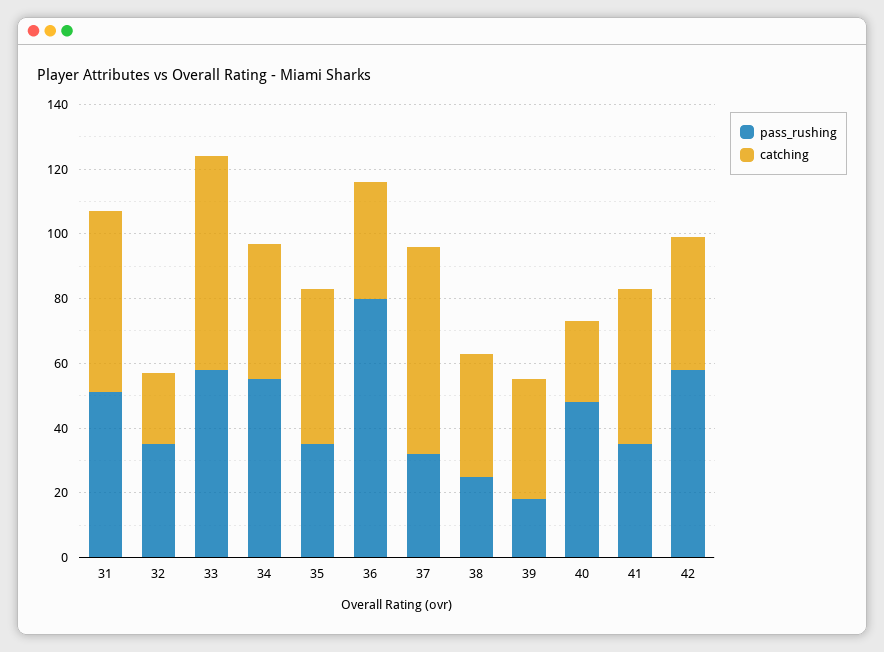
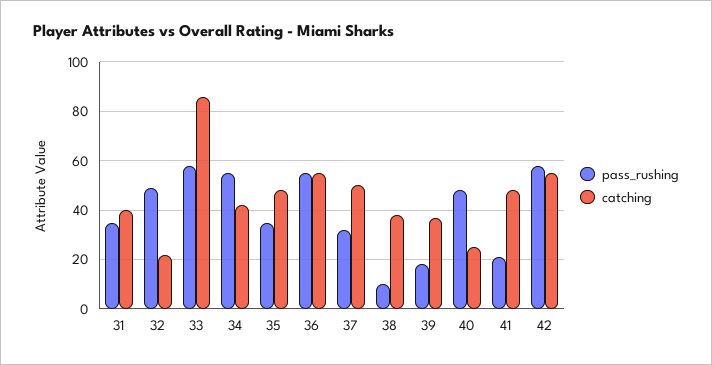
pass_rushing, 31: 50 -> 35
catching, 31: 55 -> 40
pass_rushing, 32: 35 -> 50
catching, 33: 65 -> 85
pass_rushing, 36: 80 -> 55
catching, 36: 35 -> 55
catching, 37: 65 -> 50
pass_rushing, 38: 25 -> 10
pass_rushing, 41: 35 -> 20
catching, 42: 40 -> 55

